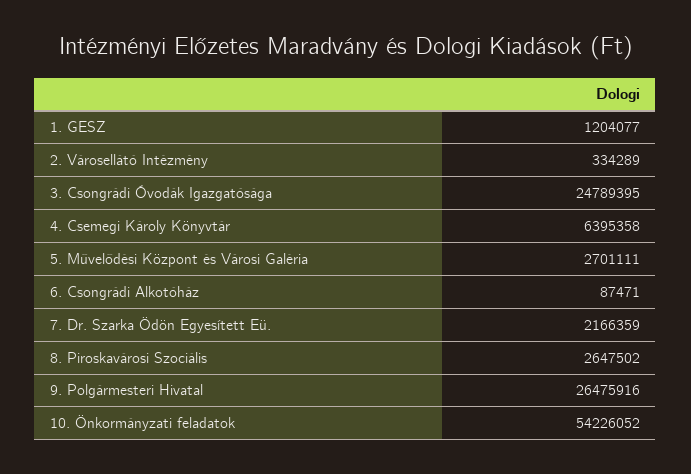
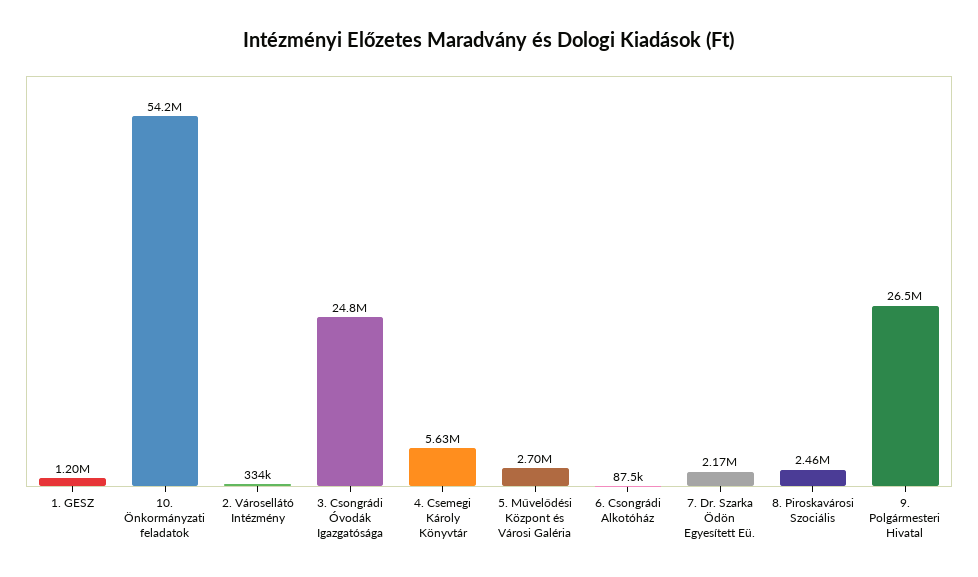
4. Csemegi Károly Könyvtár: 6395358 -> 5630000
8. Piroskavárosi Szociális: 2647502 -> 2460000

